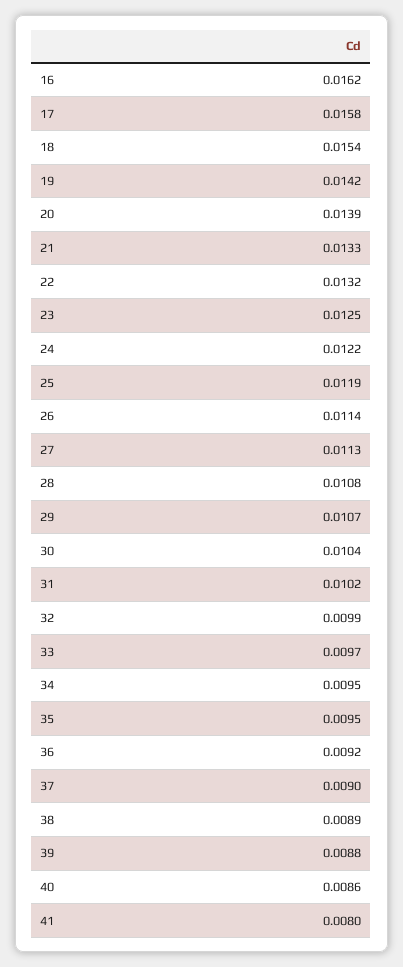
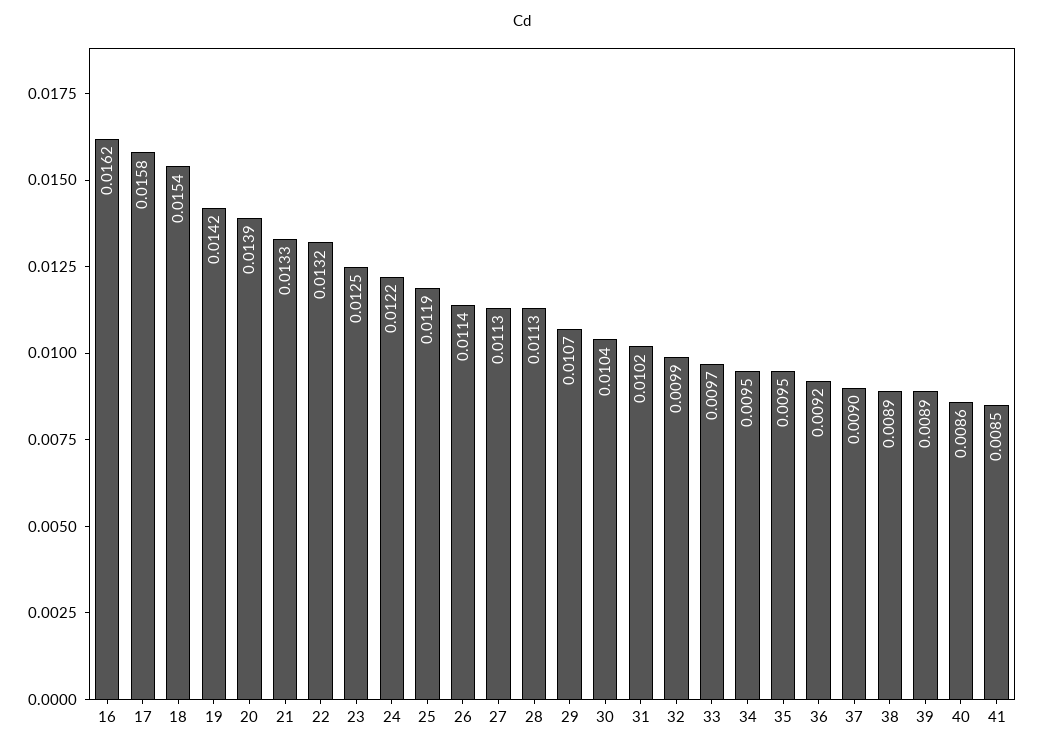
28: 0.0108 -> 0.0113
39: 0.0088 -> 0.0089
41: 0.008 -> 0.0085

